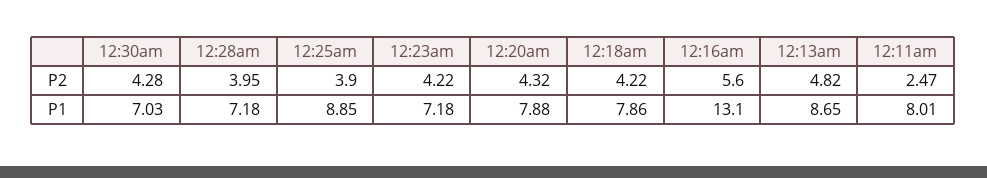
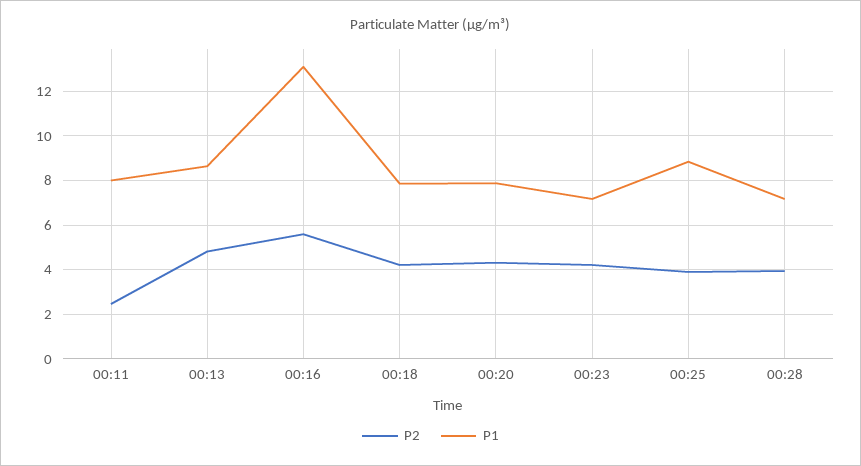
P2, 12:30am: 4.28 -> none
P1, 12:30am: 7.03 -> none

